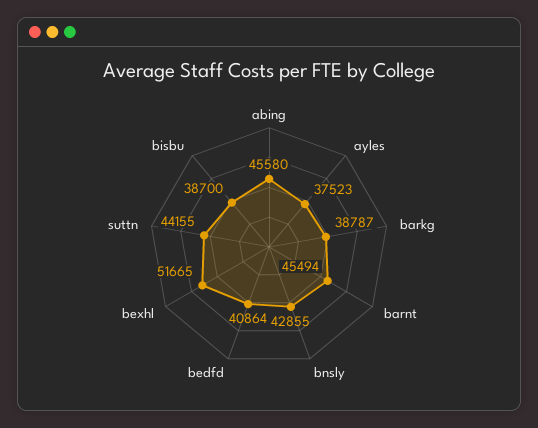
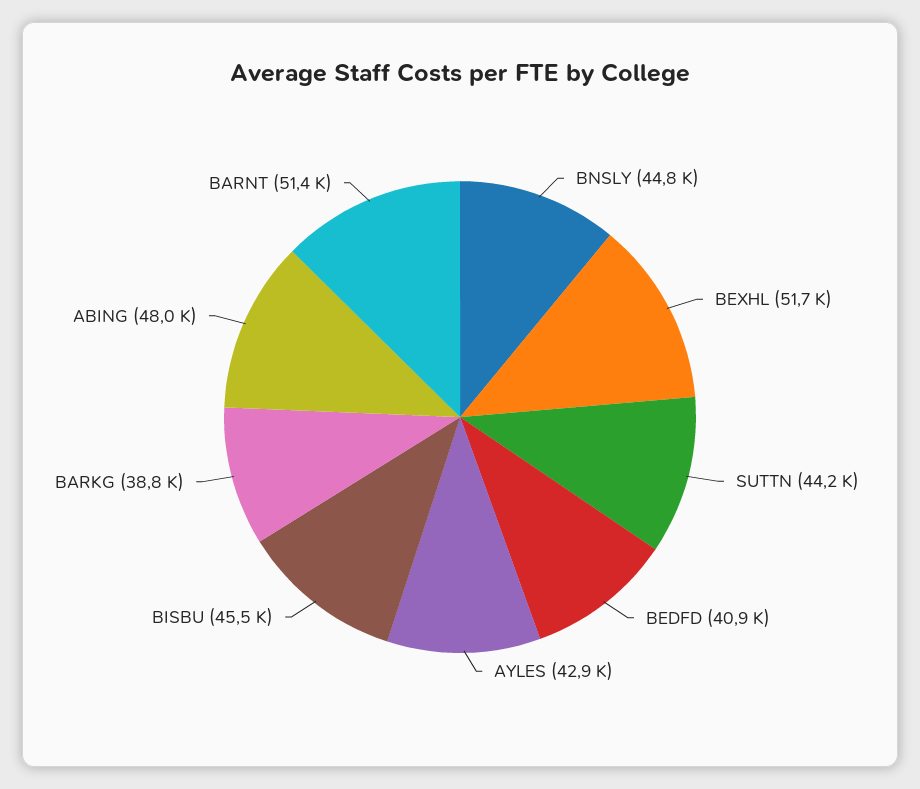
abing: 45580 -> 48000
ayles: 37523 -> 42900
barnt: 45494 -> 51400
bnsly: 42855 -> 44800
bisbu: 38700 -> 45500

